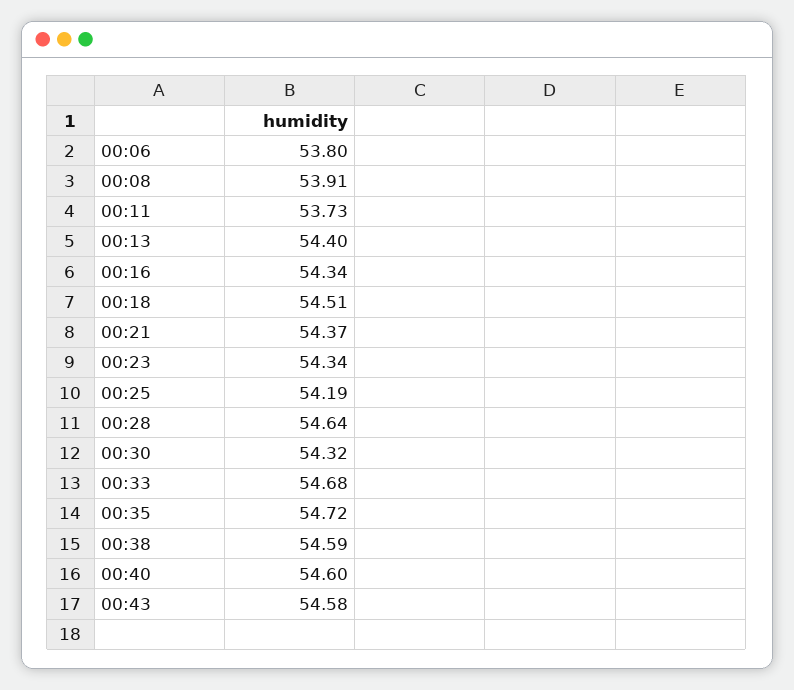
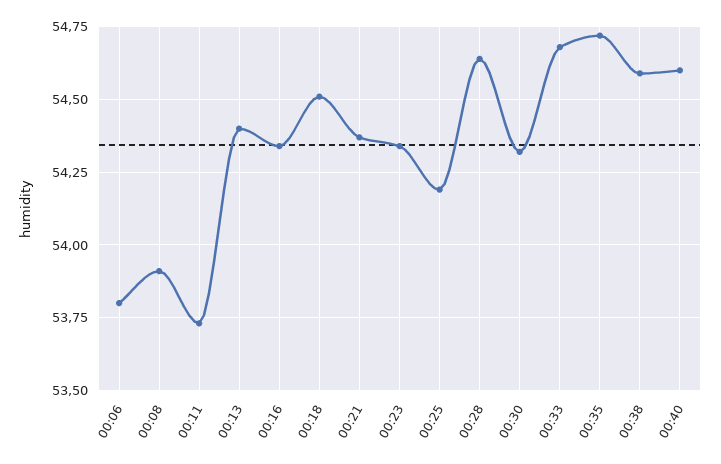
00:43: 54.58 -> none

